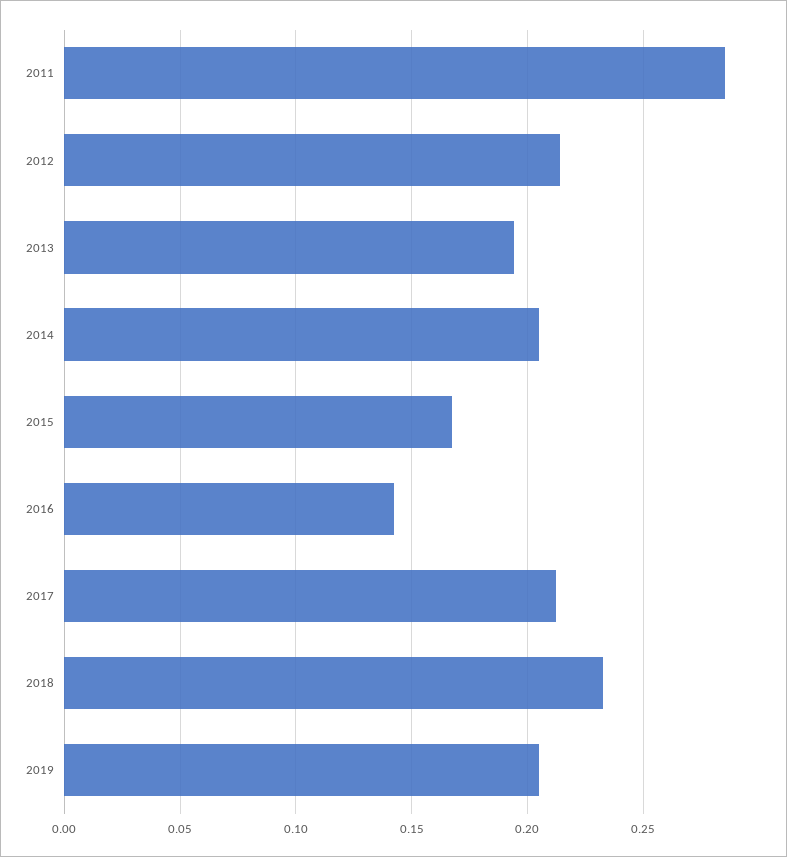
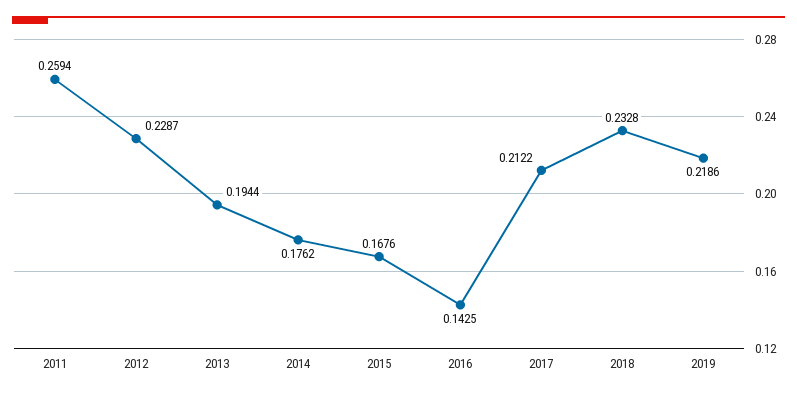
2011: 0.285 -> 0.2594
2012: 0.215 -> 0.2287
2014: 0.205 -> 0.1762
2019: 0.205 -> 0.2186

